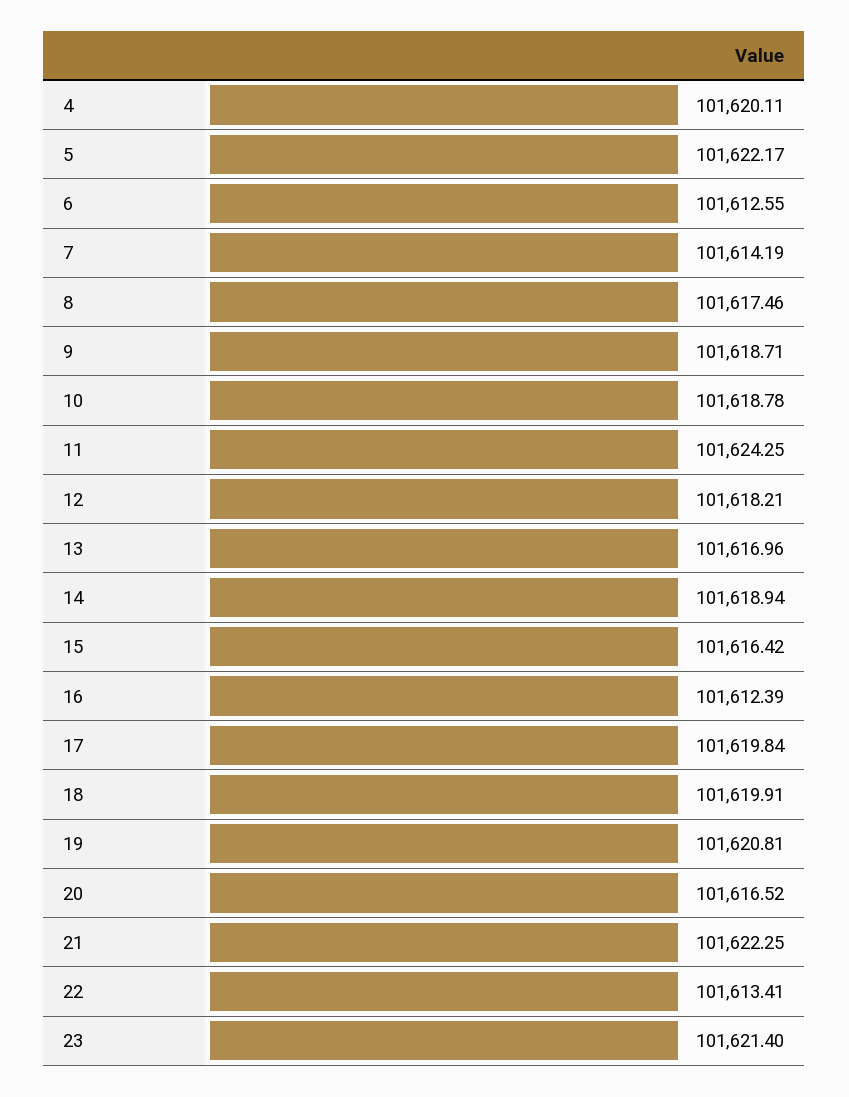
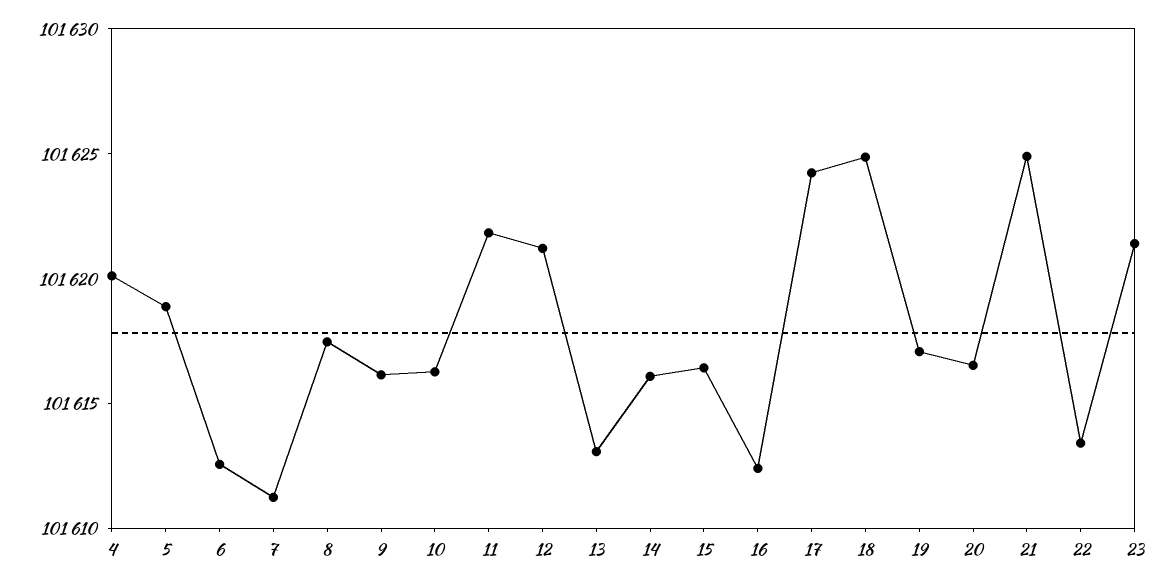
5: 101622.17 -> 101619
7: 101614.19 -> 101611
9: 101618.71 -> 101616
10: 101618.78 -> 101616
11: 101624.25 -> 101622
12: 101618.21 -> 101621
13: 101616.96 -> 101613
14: 101618.94 -> 101616
17: 101619.84 -> 101624
18: 101619.91 -> 101625
19: 101620.81 -> 101617
21: 101622.25 -> 101625

